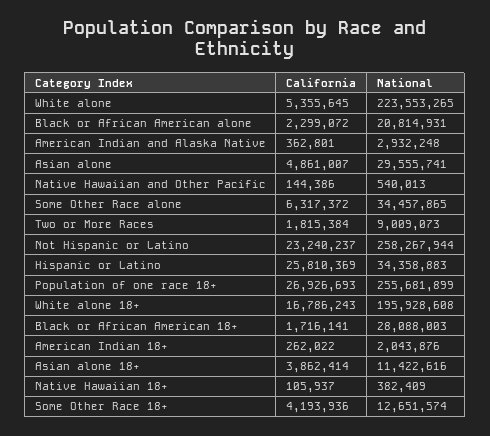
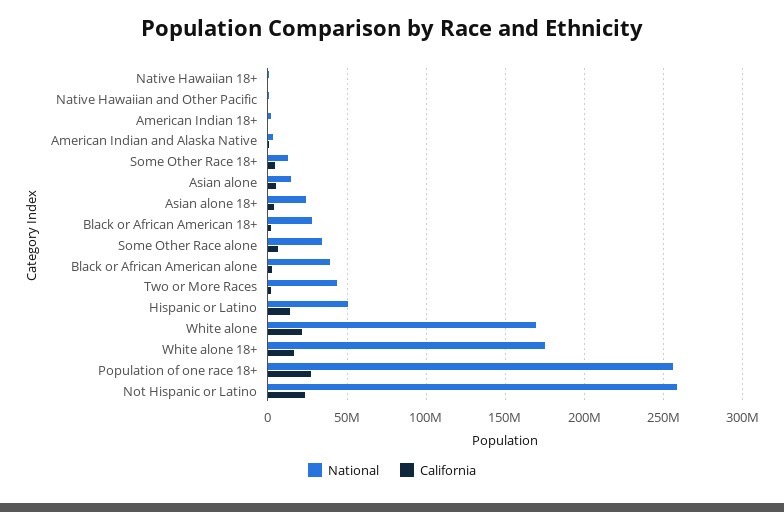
California, White alone: 5355645 -> 20000000
National, White alone: 223553265 -> 170000000
National, Black or African American alone: 20814931 -> 40000000
National, Asian alone: 29555741 -> 15000000
National, Two or More Races: 9009073 -> 45000000
California, Hispanic or Latino: 25810369 -> 15000000
National, Hispanic or Latino: 34358883 -> 50000000
National, White alone 18+: 195928608 -> 175000000
National, Asian alone 18+: 11422616 -> 25000000

